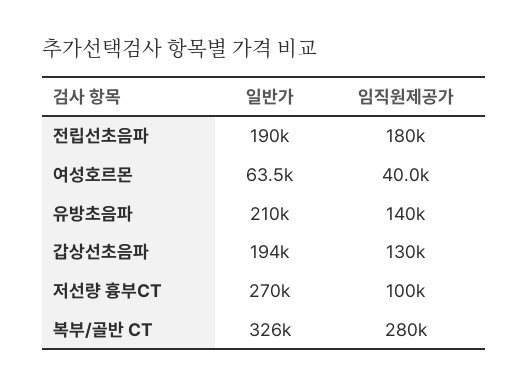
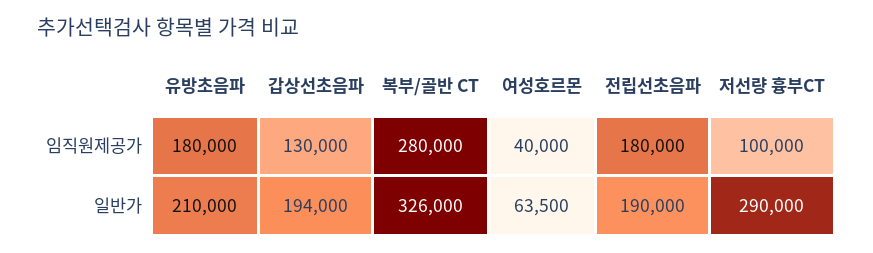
임직원제공가, 유방초음파: 140000 -> 180000
일반가, 저선량 흉부CT: 270000 -> 290000

